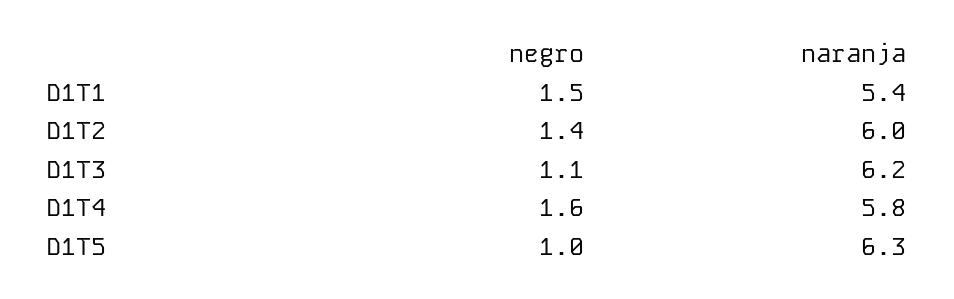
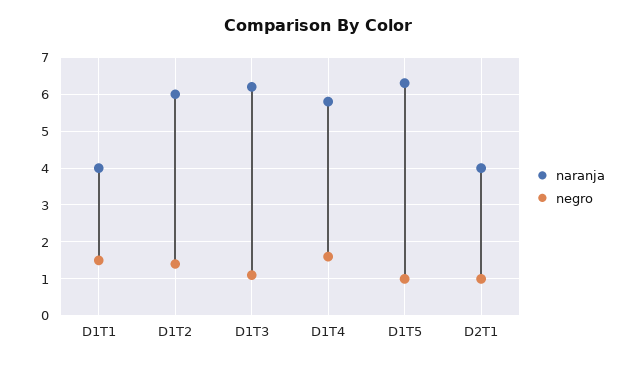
naranja, D1T1: 5.4 -> 4
naranja, D2T1: none -> 4
negro, D2T1: none -> 1

